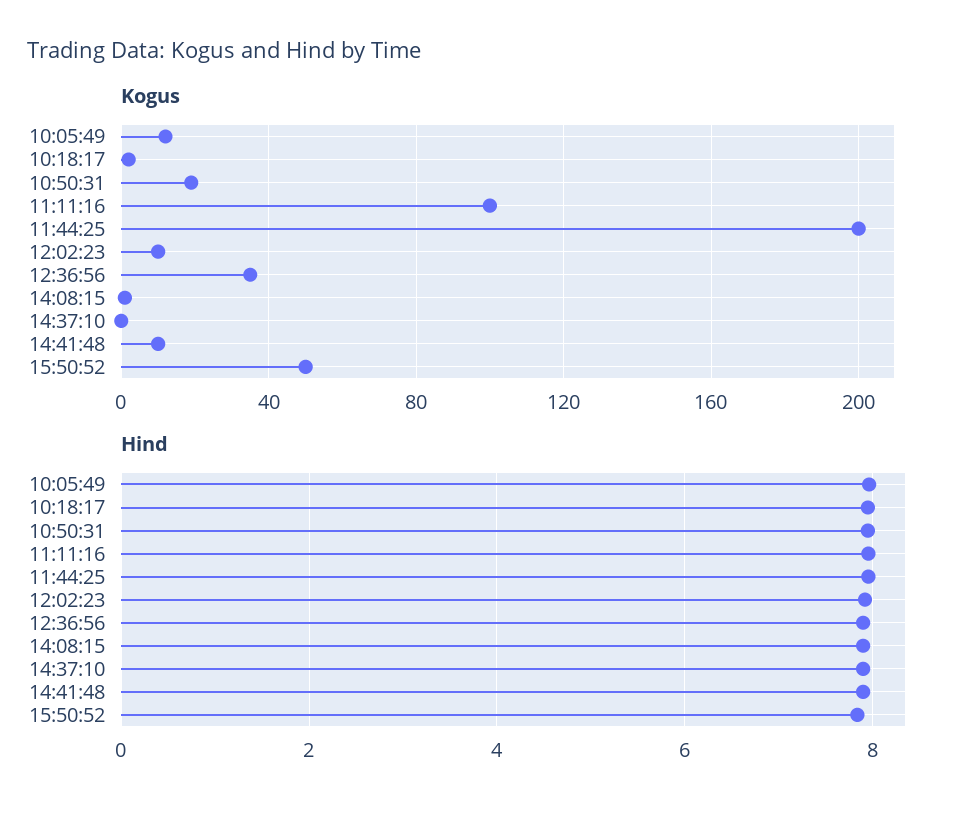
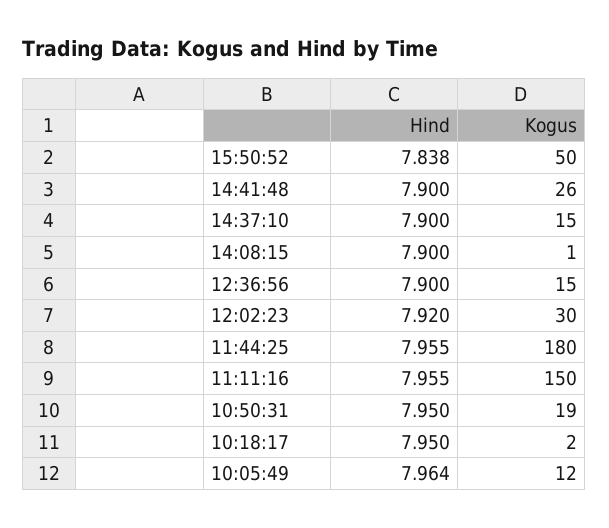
Kogus, 11:11:16: 100 -> 150
Kogus, 11:44:25: 200 -> 180
Kogus, 12:02:23: 10 -> 30
Kogus, 12:36:56: 35 -> 15
Kogus, 14:37:10: 0 -> 15
Kogus, 14:41:48: 10 -> 26

